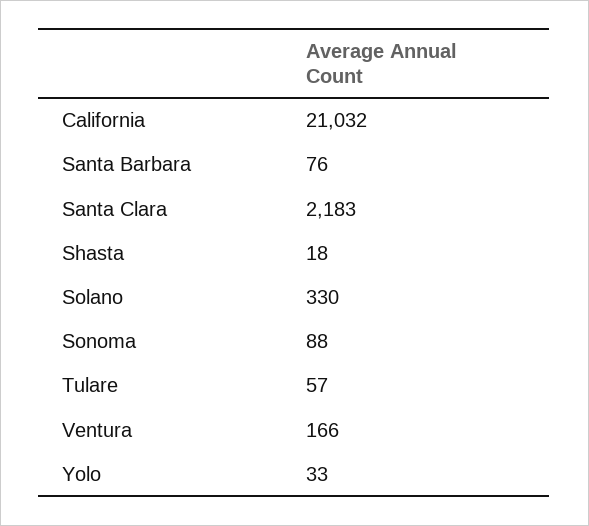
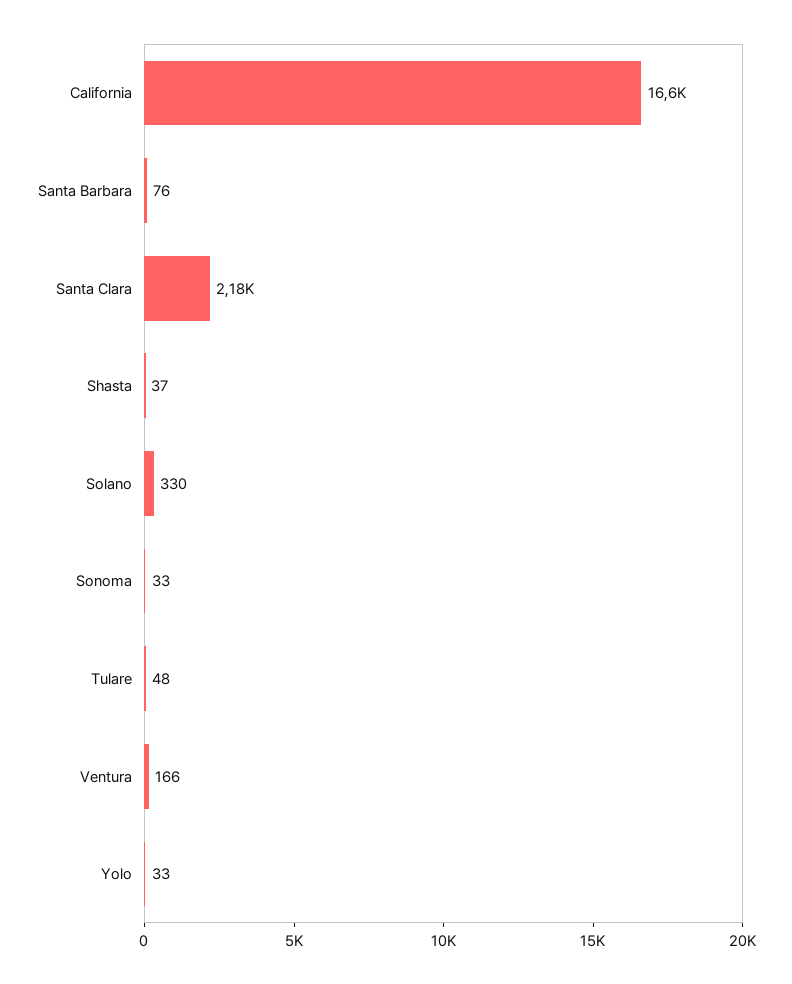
California: 21032 -> 16600
Shasta: 18 -> 37
Sonoma: 88 -> 33
Tulare: 57 -> 48

